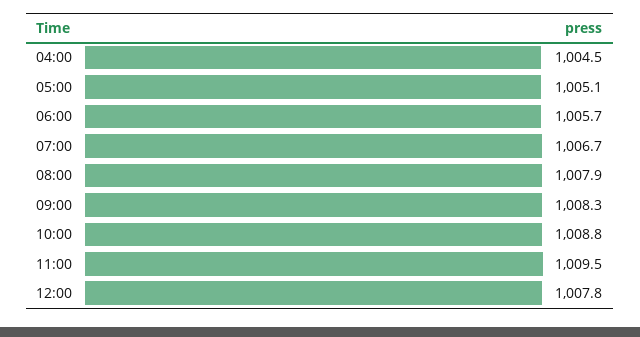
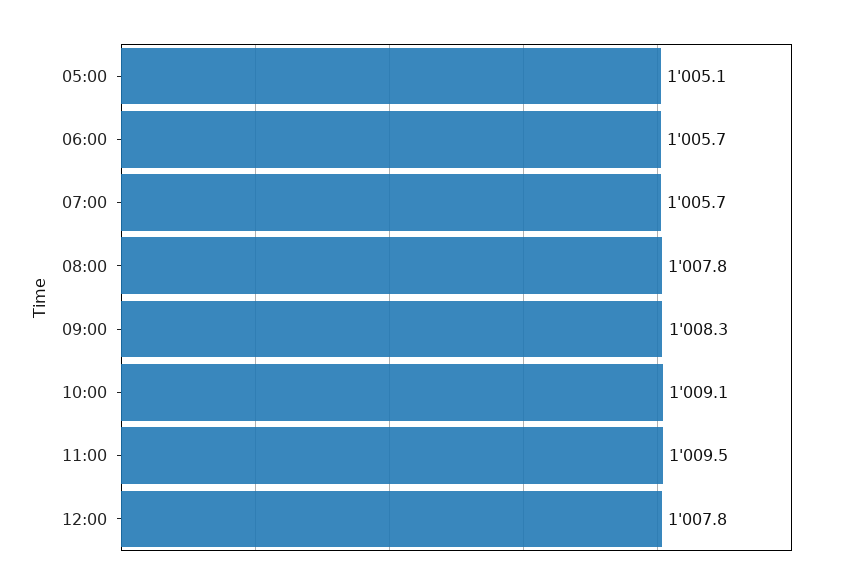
04:00: 1004.5 -> none
07:00: 1006.7 -> 1005.7
08:00: 1007.9 -> 1007.8
10:00: 1008.8 -> 1009.1

